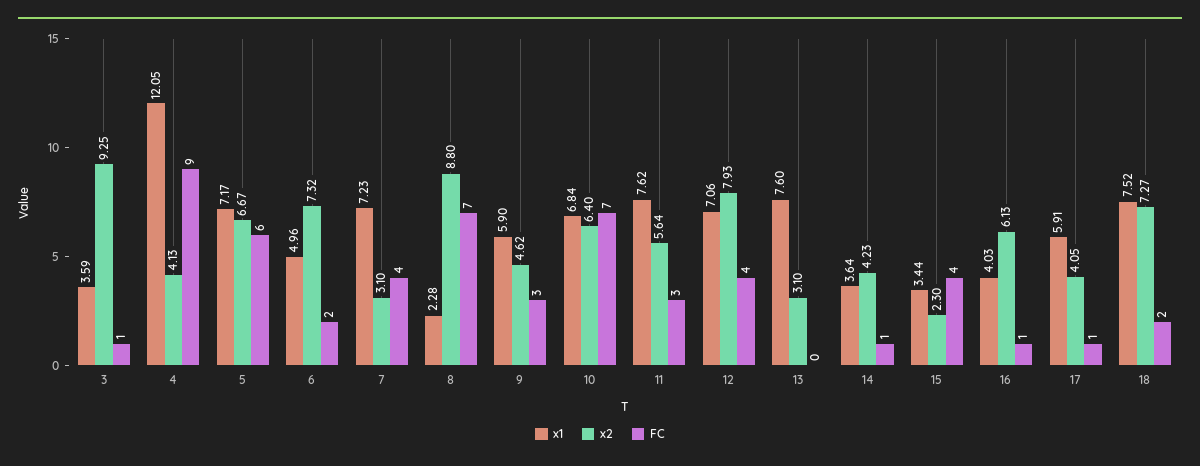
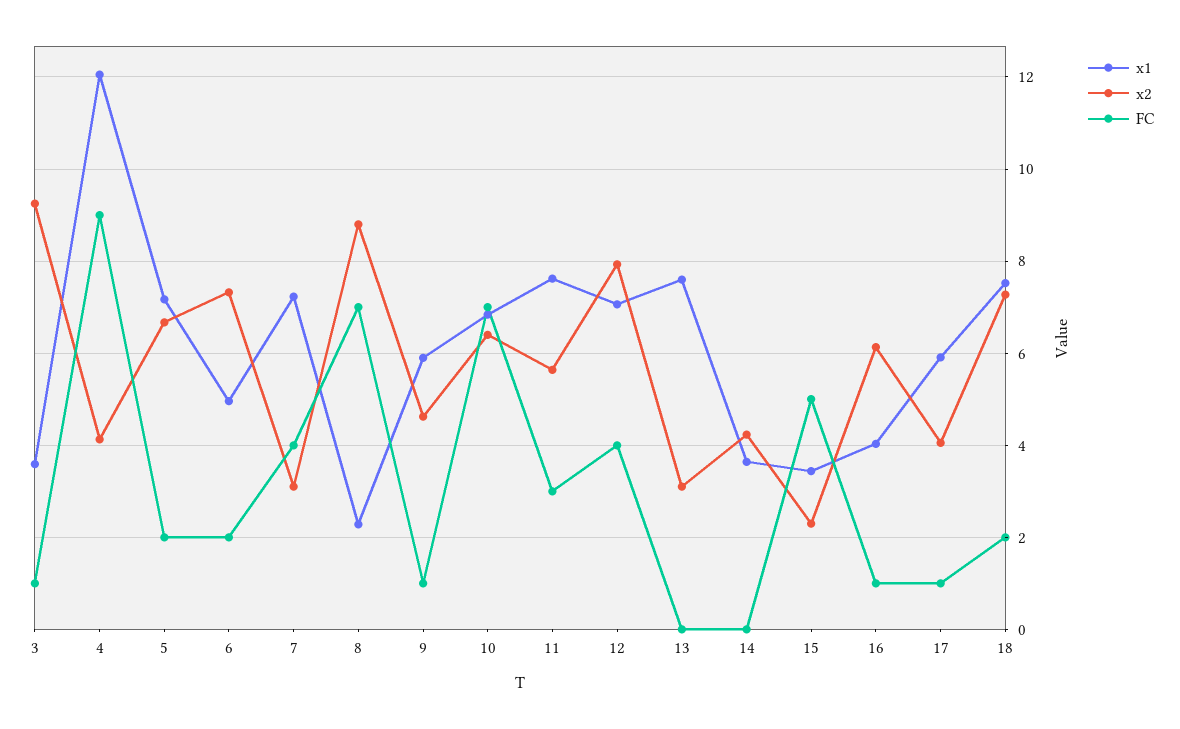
FC, 5: 6 -> 2
FC, 9: 3 -> 1
FC, 14: 1 -> 0
FC, 15: 4 -> 5

